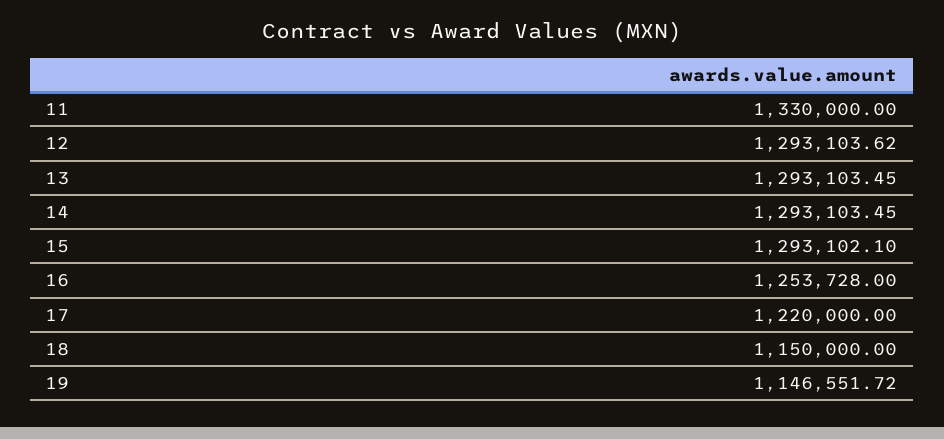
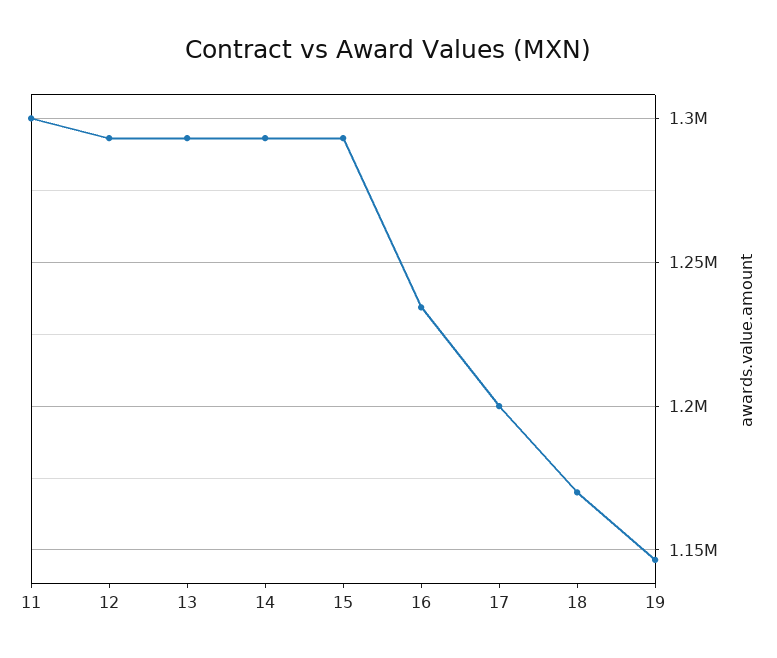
11: 1330000 -> 1300000
16: 1253728 -> 1235000
17: 1220000 -> 1200000
18: 1150000 -> 1170000

